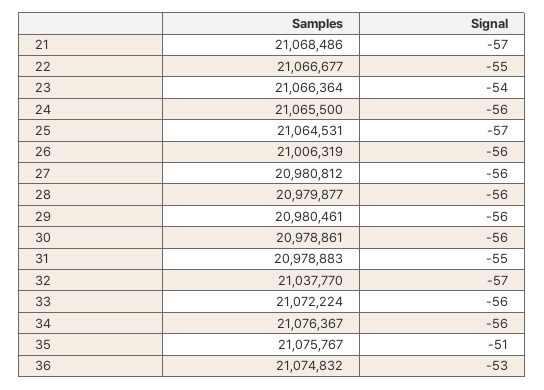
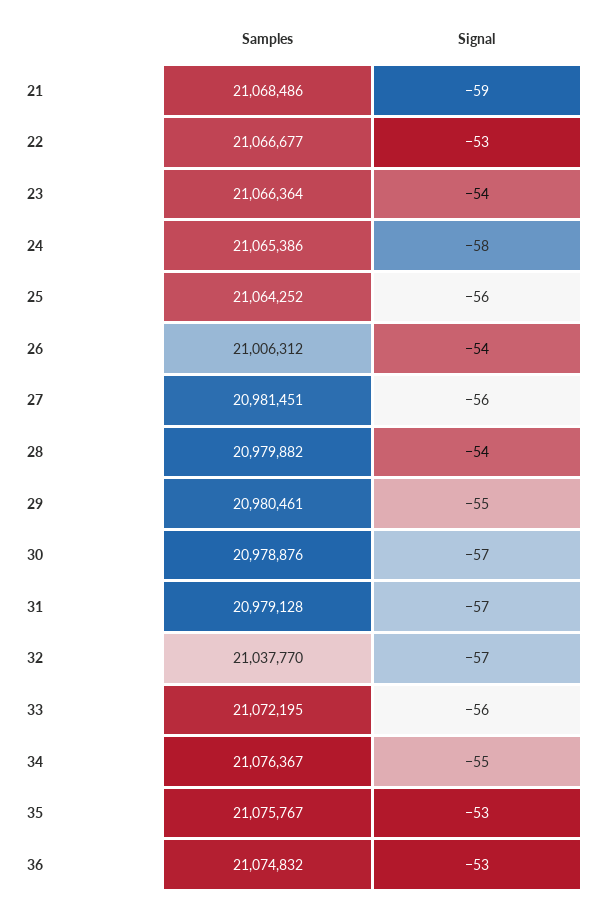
Signal, 21: -57 -> -59
Signal, 22: -55 -> -53
Samples, 24: 21065500 -> 21065386
Signal, 24: -56 -> -58
Samples, 25: 21064531 -> 21064252
Signal, 25: -57 -> -56
Samples, 26: 21006319 -> 21006312
Signal, 26: -56 -> -54
Samples, 27: 20980812 -> 20981451
Samples, 28: 20979877 -> 20979882
Signal, 28: -56 -> -54
Signal, 29: -56 -> -55
Samples, 30: 20978861 -> 20978876
Signal, 30: -56 -> -57
Samples, 31: 20978883 -> 20979128
Signal, 31: -55 -> -57
Samples, 33: 21072224 -> 21072195
Signal, 34: -56 -> -55
Signal, 35: -51 -> -53

